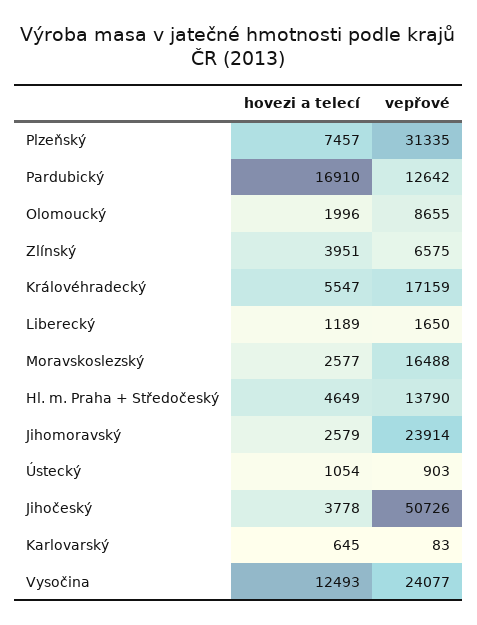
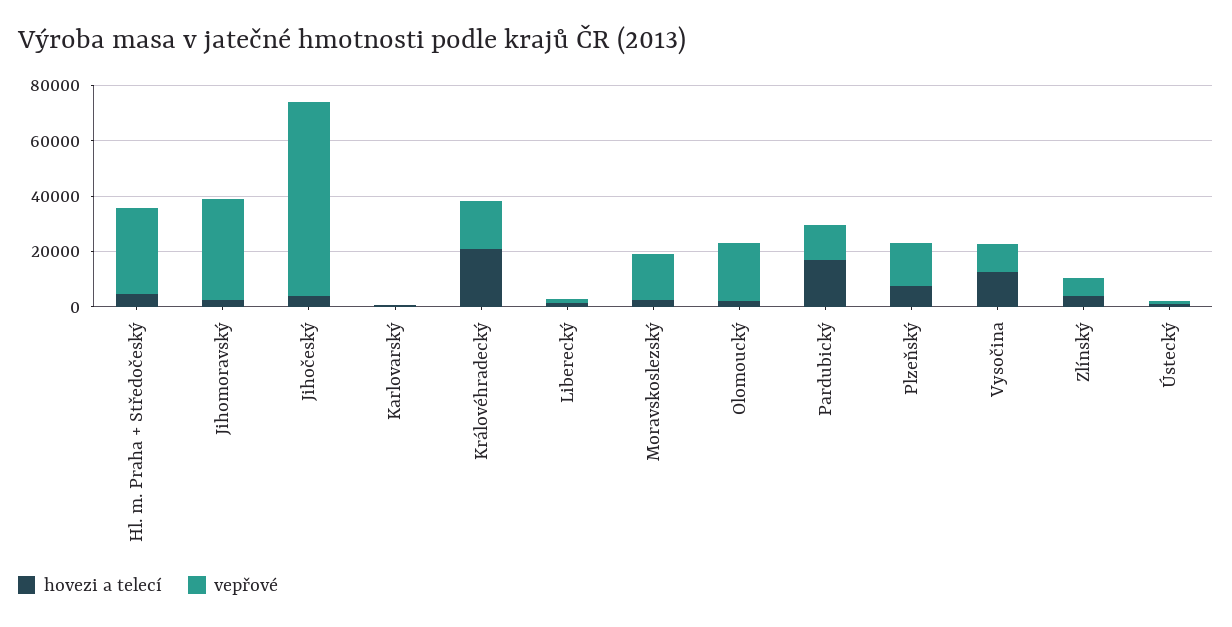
vepřové, Plzeňský: 31335 -> 15000
vepřové, Olomoucký: 8655 -> 20000
hovezi a telecí, Královéhradecký: 5547 -> 20000
vepřové, Hl. m. Praha + Středočeský: 13790 -> 30000
vepřové, Jihomoravský: 23914 -> 35000
vepřové, Jihočeský: 50726 -> 70000
vepřové, Vysočina: 24077 -> 10000

